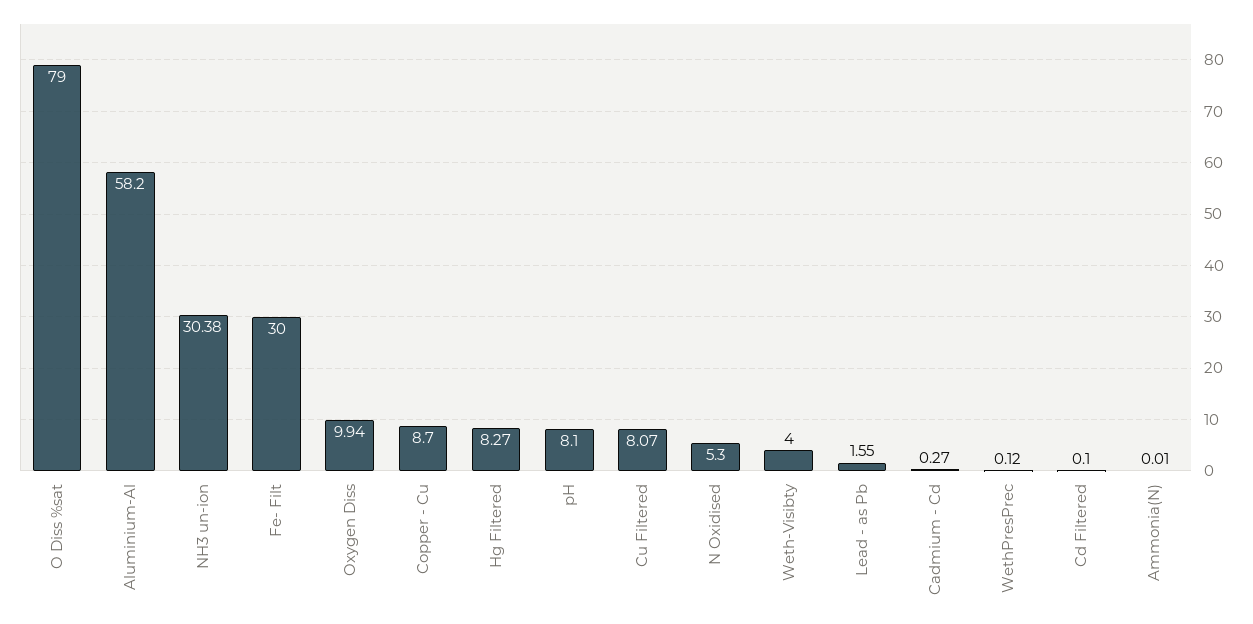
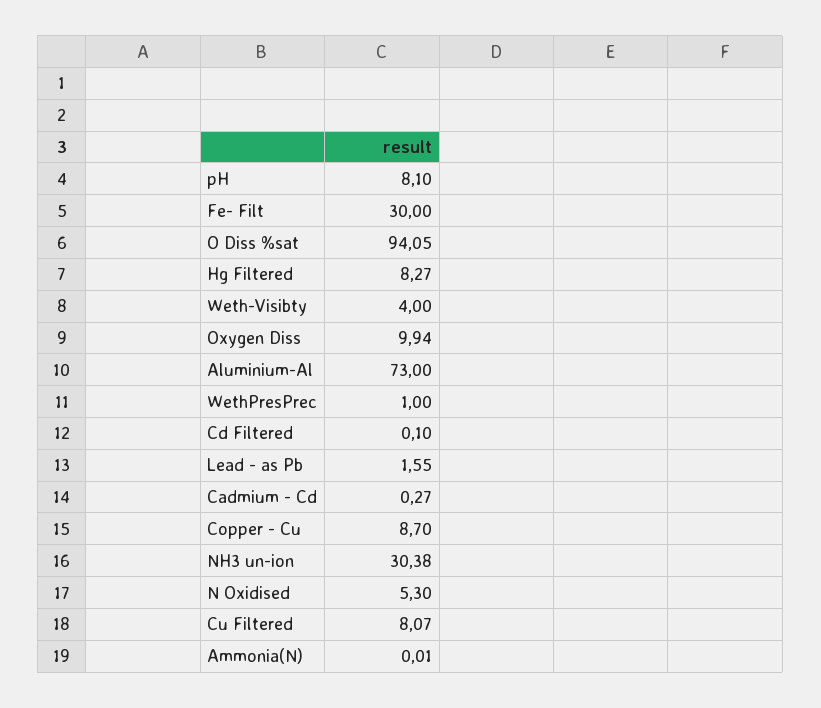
O Diss %sat: 79 -> 94.05
Aluminium-Al: 58.2 -> 73
WethPresPrec: 0.12 -> 1

